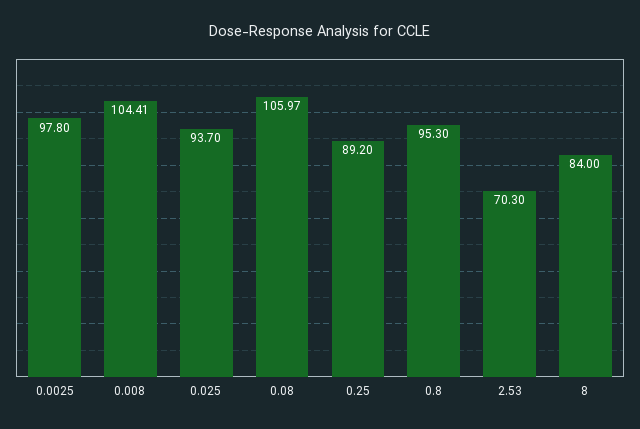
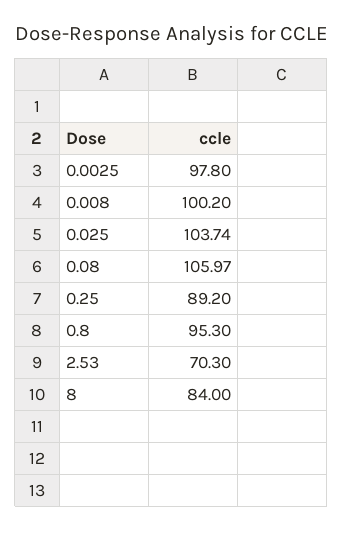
0.008: 104.41 -> 100.2
0.025: 93.7 -> 103.74

